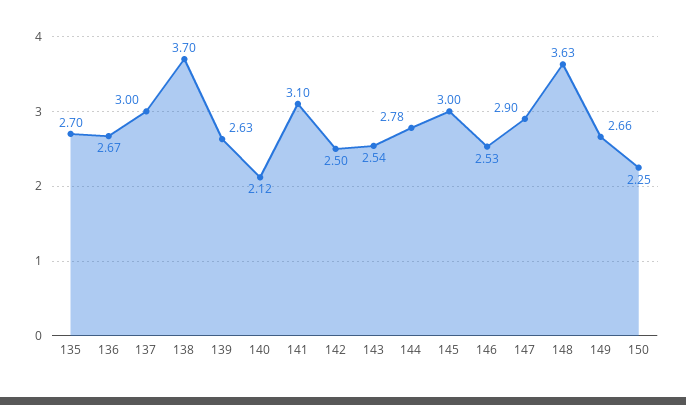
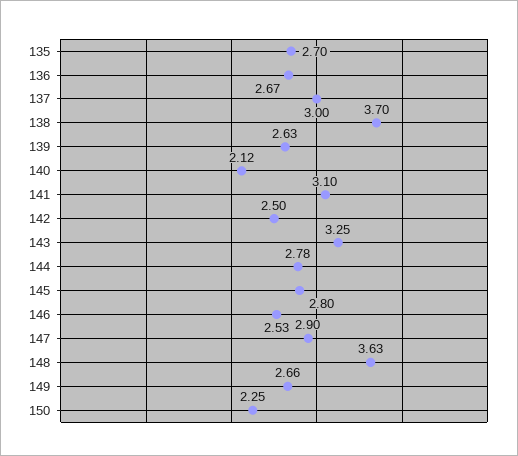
143: 2.54 -> 3.25
145: 3 -> 2.8

